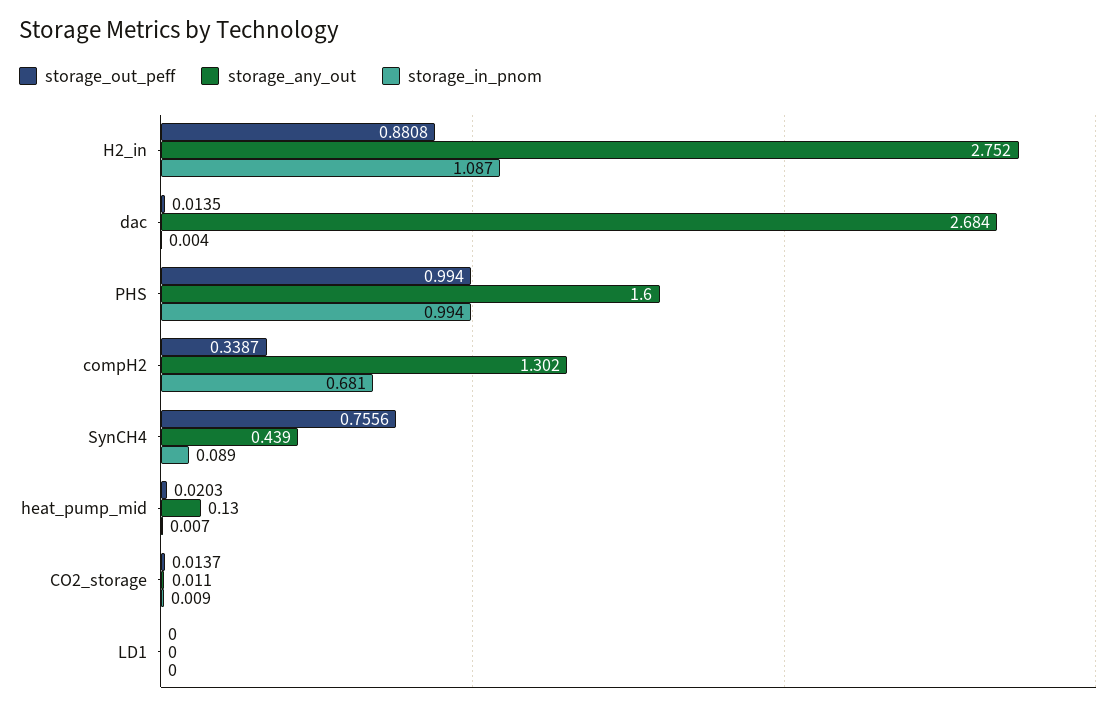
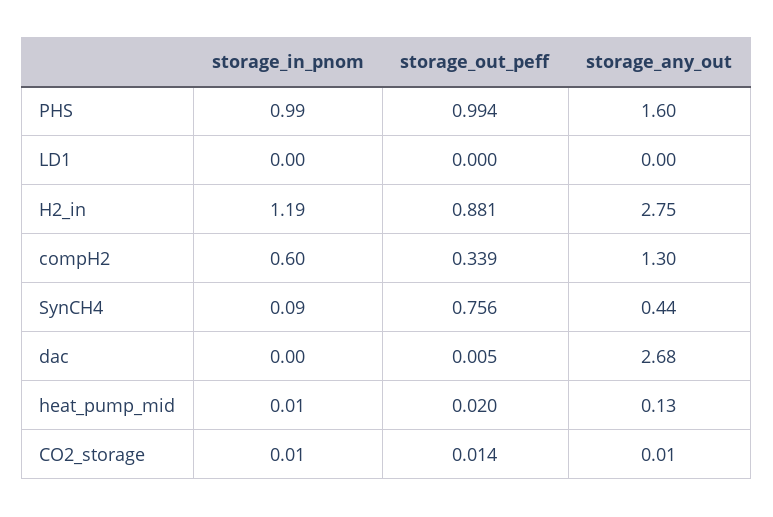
storage_in_pnom, H2_in: 1.087 -> 1.19
storage_out_peff, dac: 0.0135 -> 0.005
storage_in_pnom, compH2: 0.681 -> 0.6

